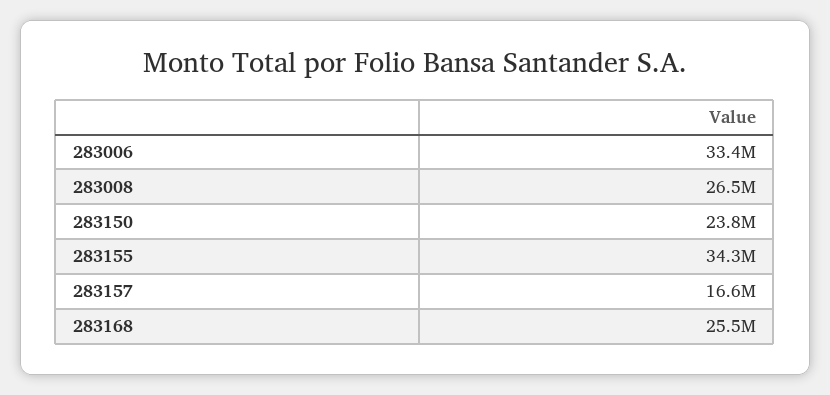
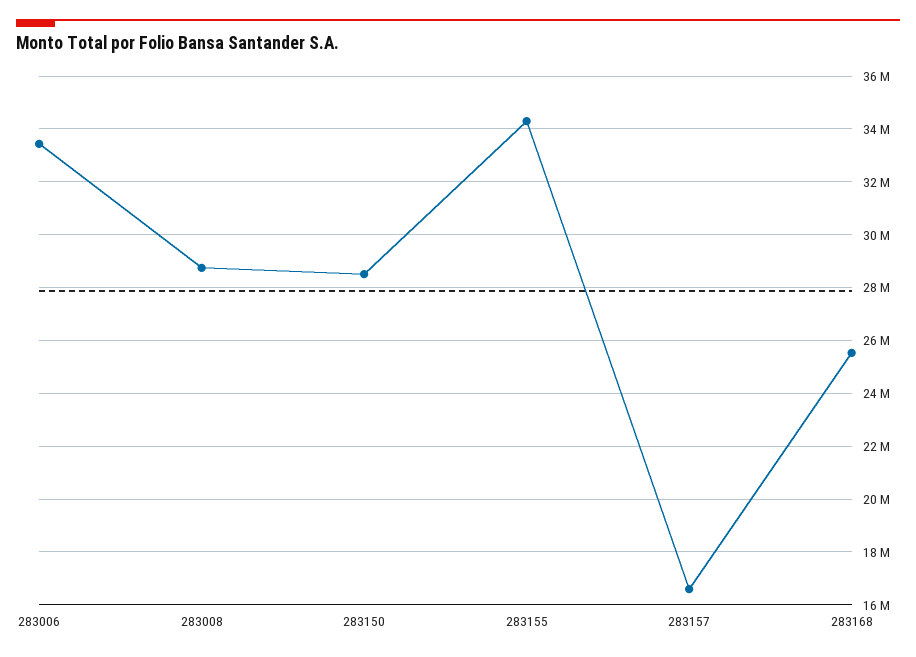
283008: 26500000 -> 28750000
283150: 23800000 -> 28500000

